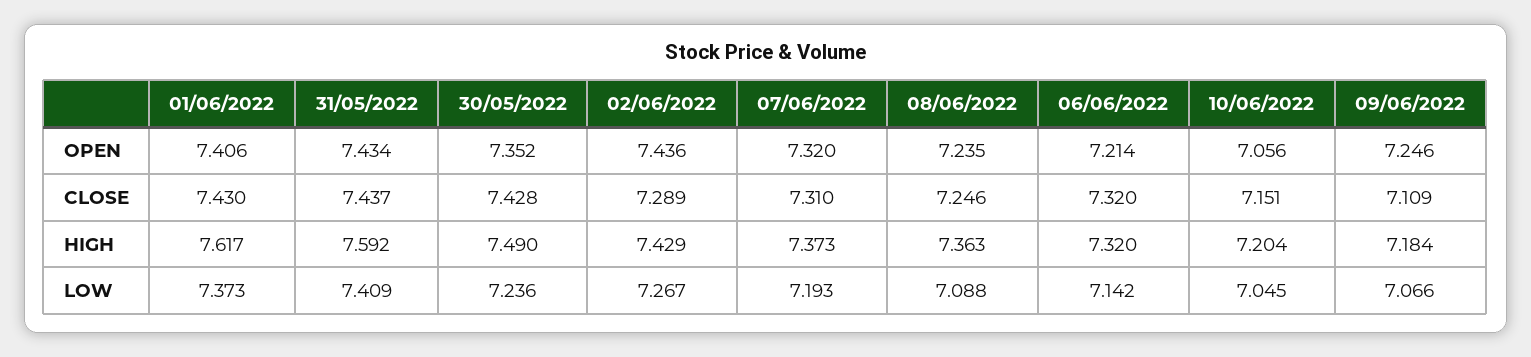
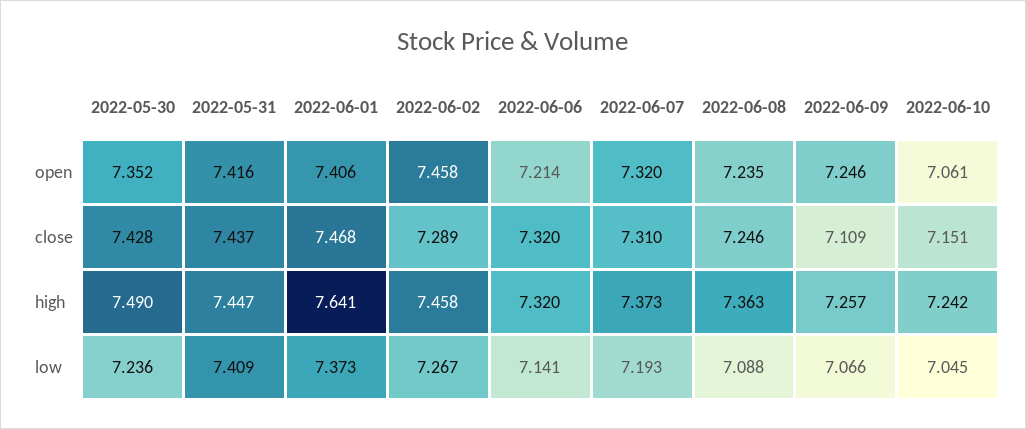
31/05/2022, OPEN: 7.434 -> 7.416
02/06/2022, OPEN: 7.436 -> 7.458
10/06/2022, OPEN: 7.056 -> 7.061
01/06/2022, CLOSE: 7.43 -> 7.468
01/06/2022, HIGH: 7.617 -> 7.641
31/05/2022, HIGH: 7.592 -> 7.447
02/06/2022, HIGH: 7.429 -> 7.458
10/06/2022, HIGH: 7.204 -> 7.242
09/06/2022, HIGH: 7.184 -> 7.257
06/06/2022, LOW: 7.142 -> 7.141

